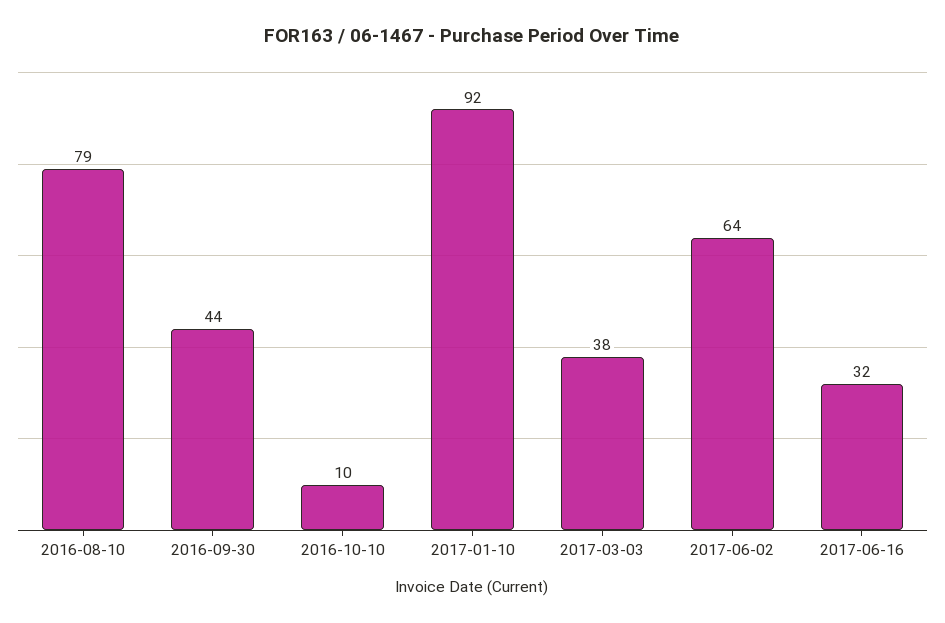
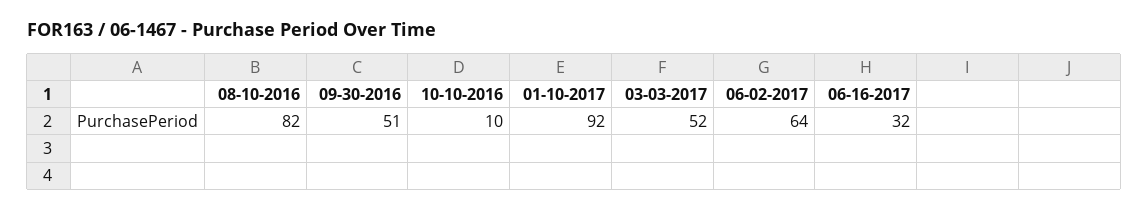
2016-08-10: 79 -> 82
2016-09-30: 44 -> 51
2017-03-03: 38 -> 52

